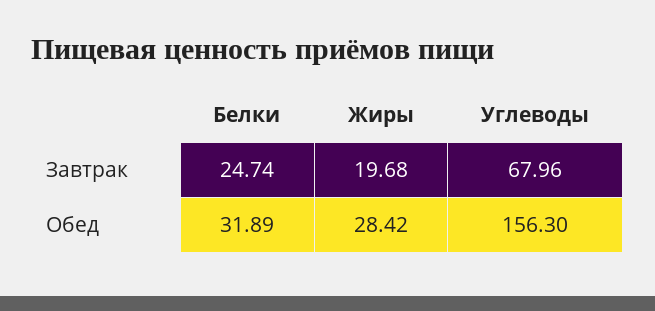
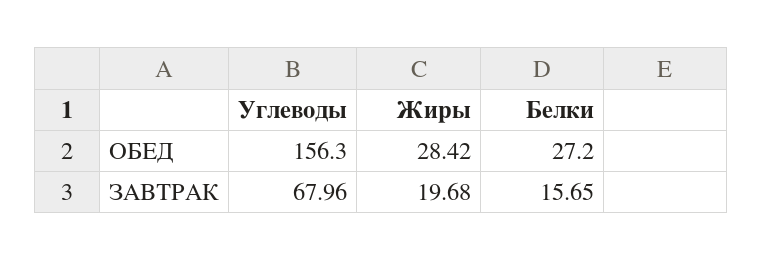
Белки, Завтрак: 24.74 -> 15.65
Белки, Обед: 31.89 -> 27.2

